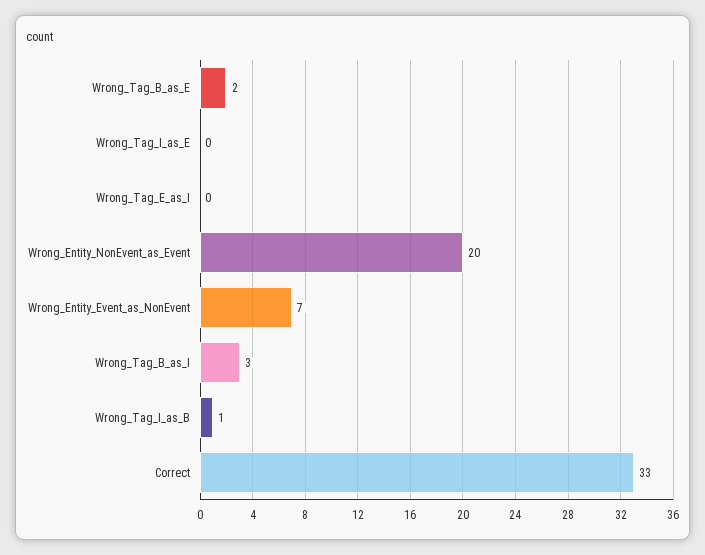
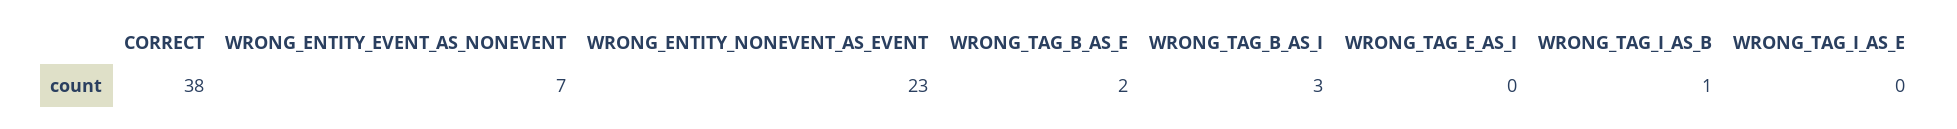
Wrong_Entity_NonEvent_as_Event: 20 -> 23
Correct: 33 -> 38

